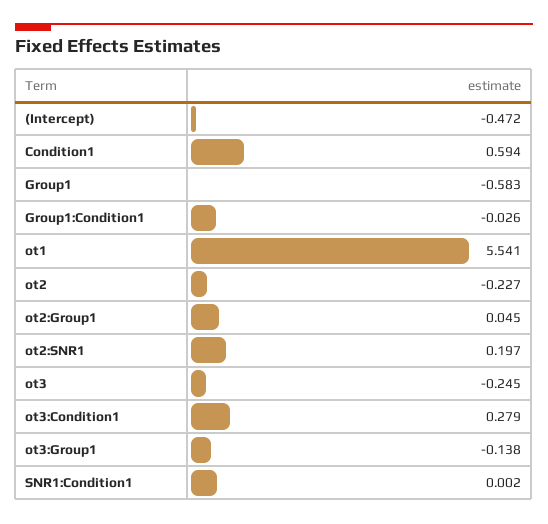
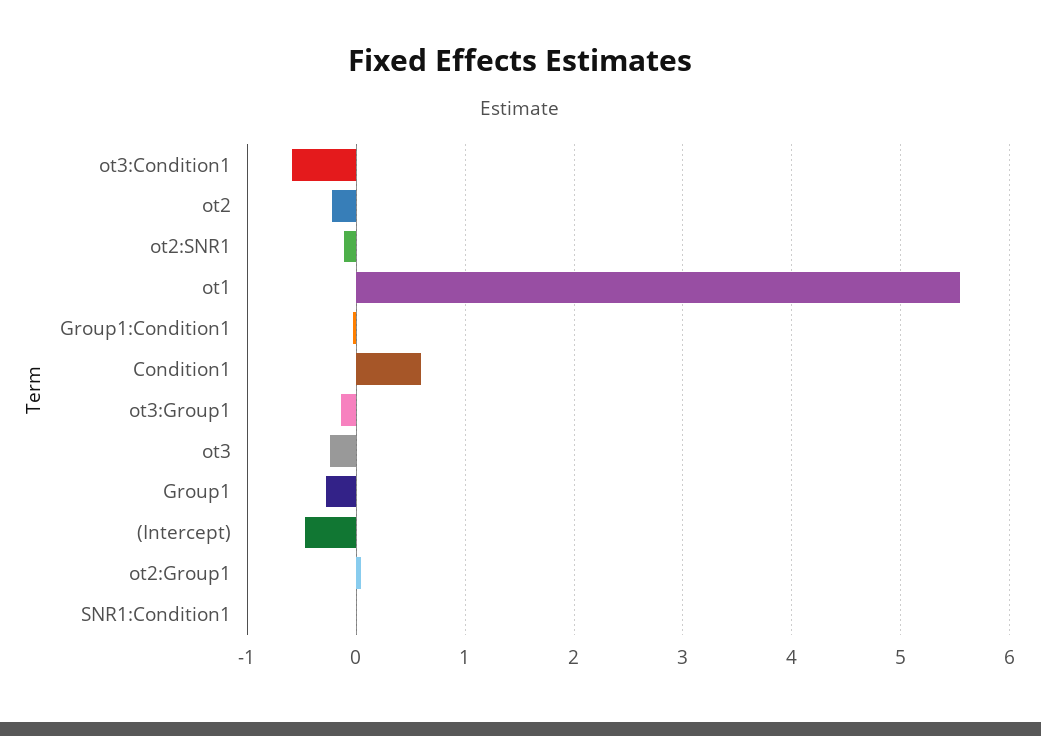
Group1: -0.583 -> -0.3
ot2:SNR1: 0.197 -> -0.1
ot3:Condition1: 0.279 -> -0.6

